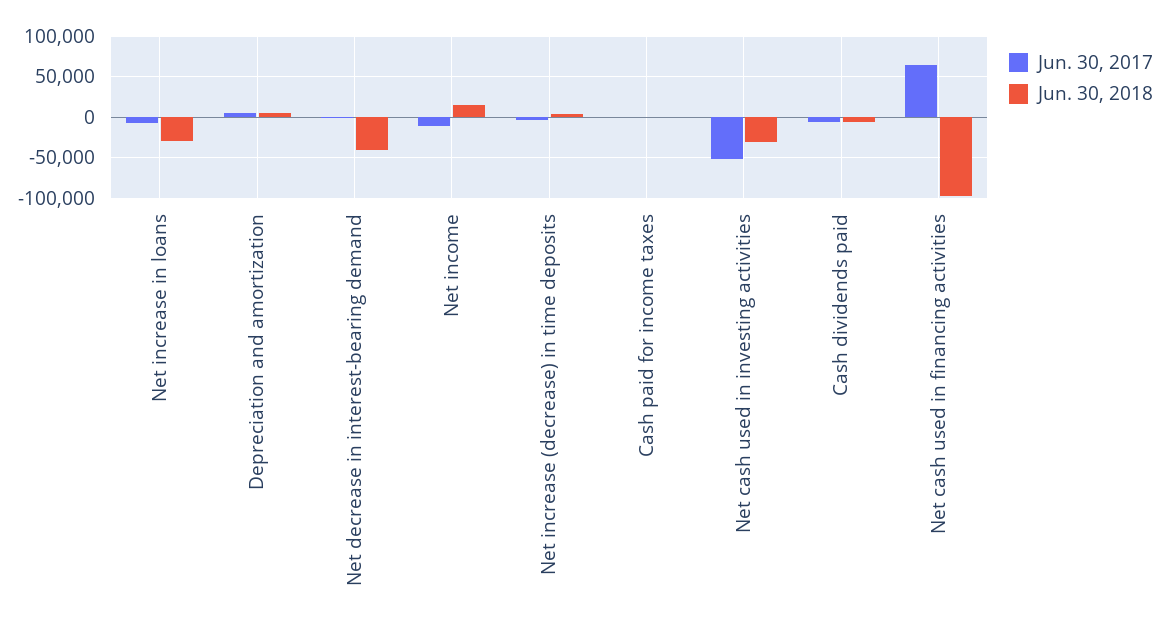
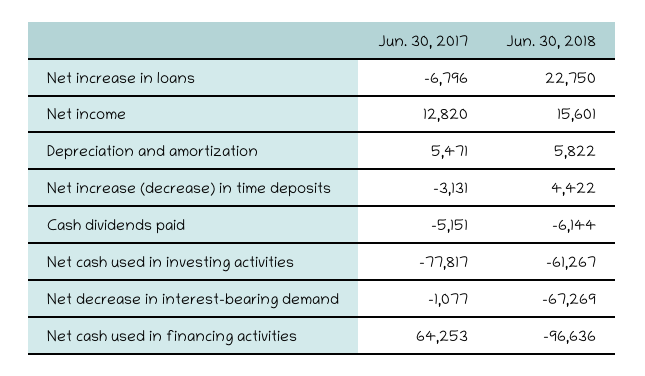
Jun. 30, 2018, Net increase in loans: -30000 -> 22750
Jun. 30, 2018, Net decrease in interest-bearing demand: -40000 -> -67269
Jun. 30, 2017, Net income: -10000 -> 12820
Jun. 30, 2017, Cash paid for income taxes: 0 -> none
Jun. 30, 2018, Cash paid for income taxes: 0 -> none
Jun. 30, 2017, Net cash used in investing activities: -50000 -> -77817
Jun. 30, 2018, Net cash used in investing activities: -30000 -> -61267

